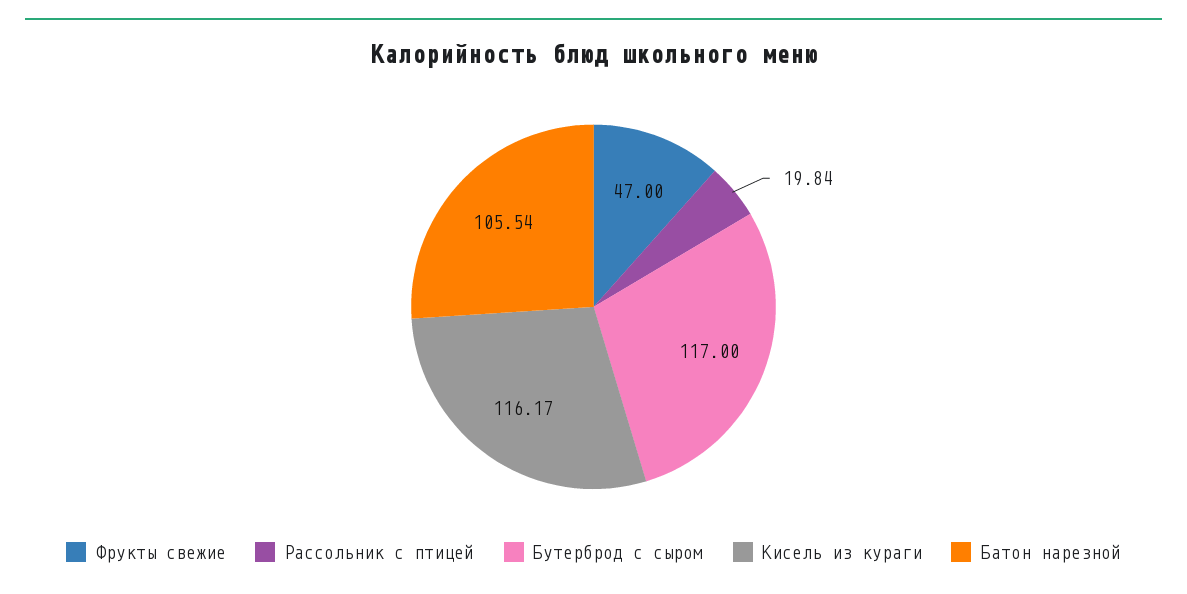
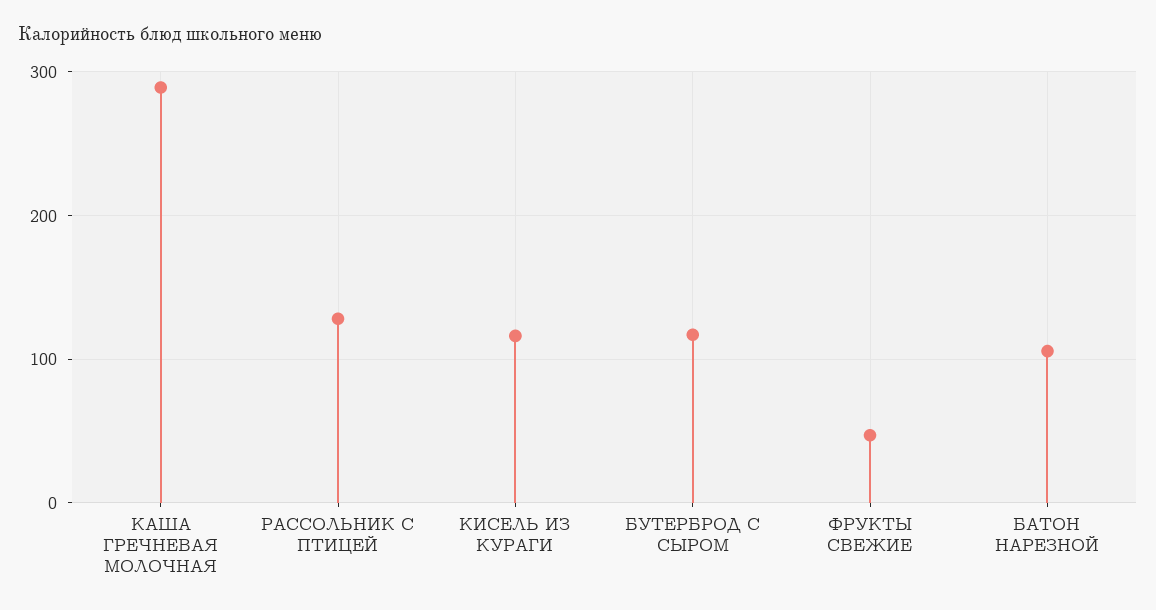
Рассольник с птицей: 19.84 -> 130
КАША ГРЕЧНЕВАЯ МОЛОЧНАЯ: none -> 290

